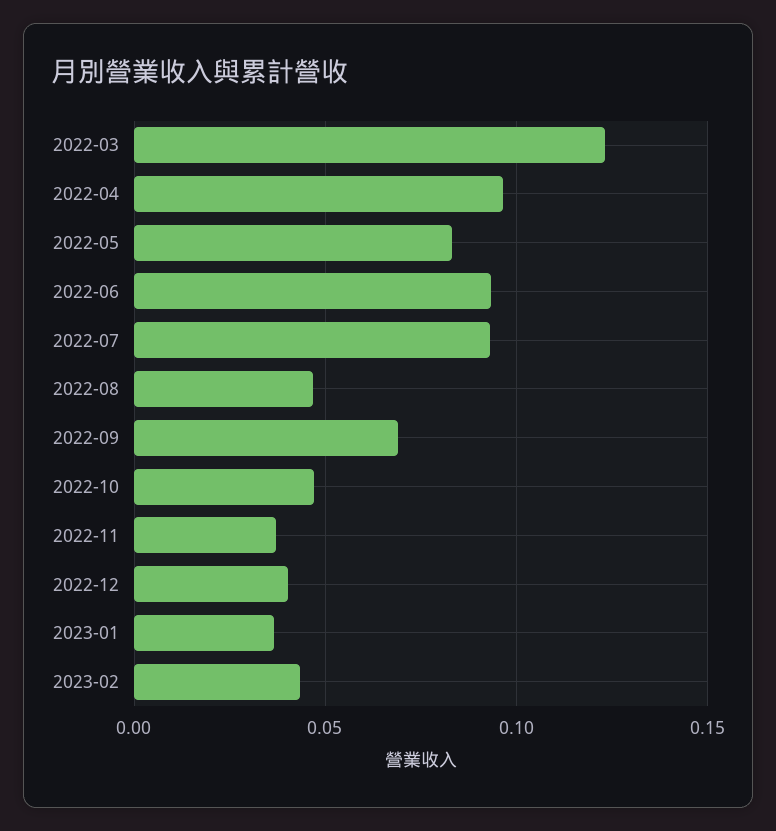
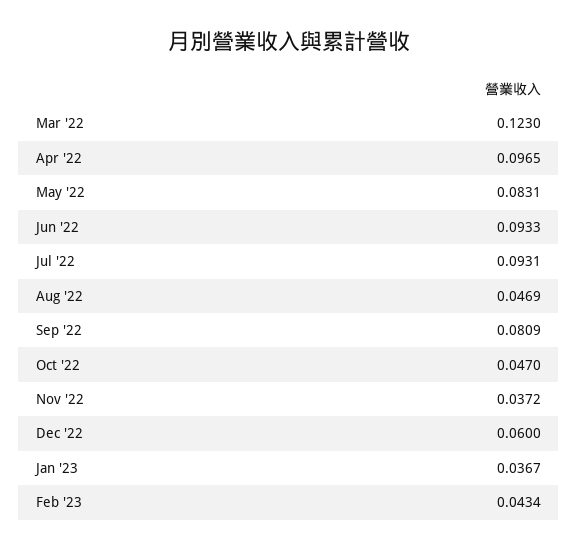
2022-09: 0.07 -> 0.0809
2022-12: 0.04 -> 0.06

